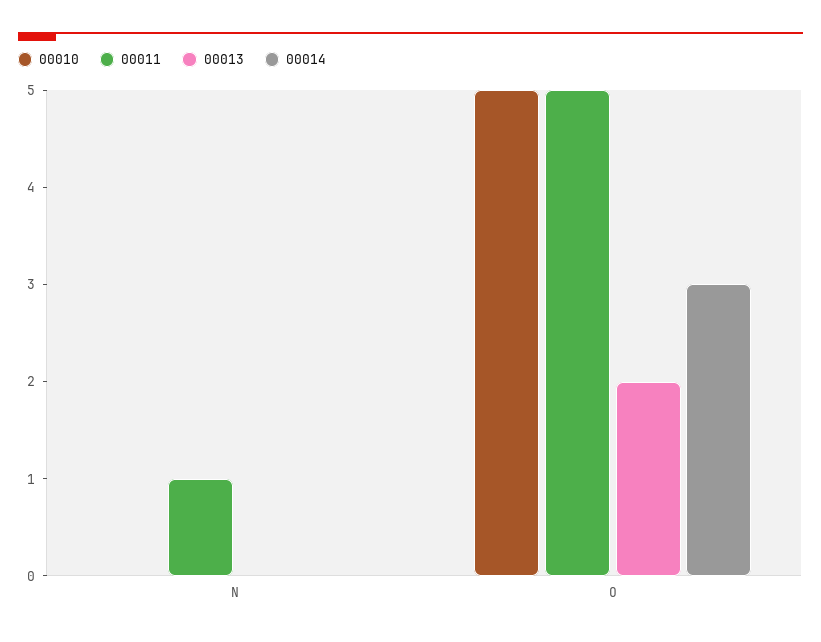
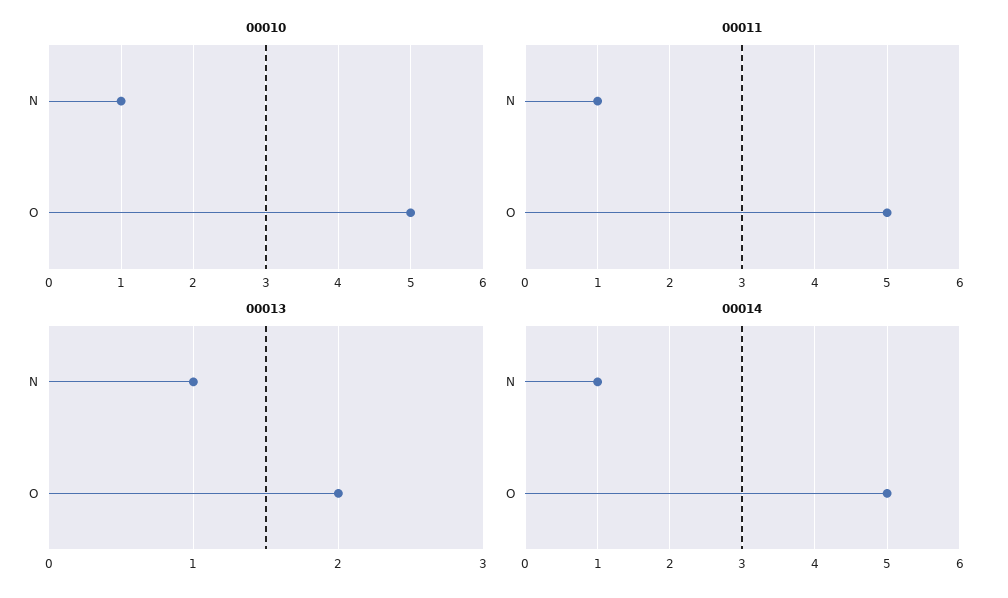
00010, N: 0 -> 1
00013, N: 0 -> 1
00014, N: 0 -> 1
00014, O: 3 -> 5

